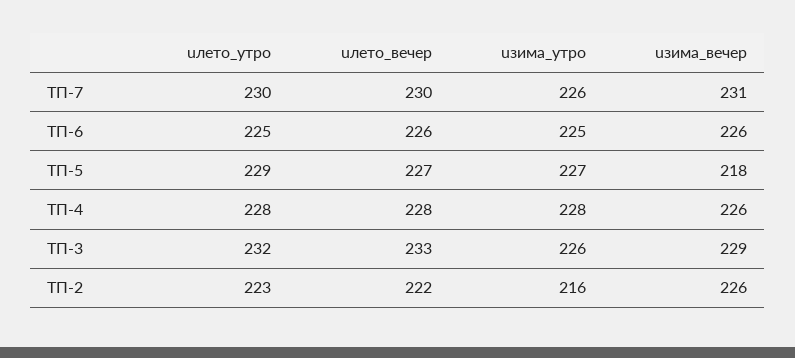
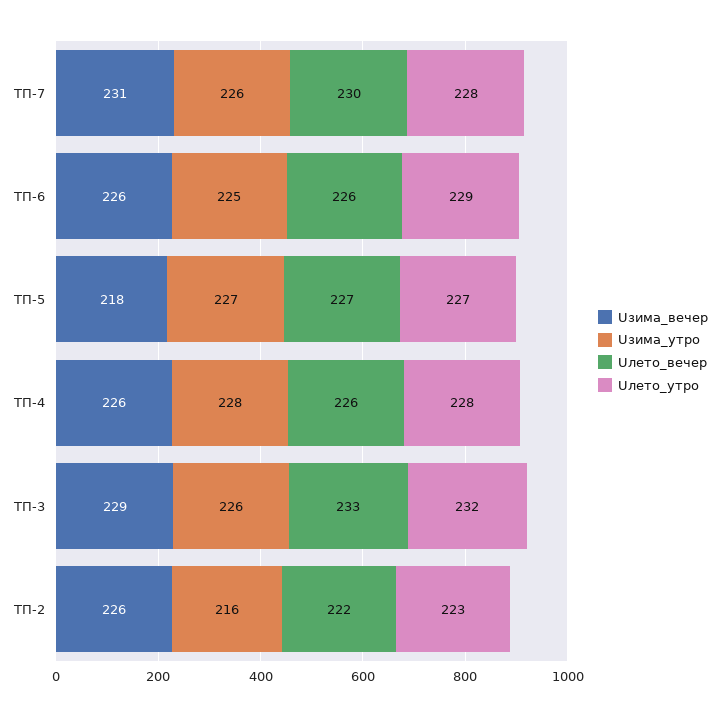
uлето_утро, ТП-7: 230 -> 228
uлето_утро, ТП-6: 225 -> 229
uлето_утро, ТП-5: 229 -> 227
uлето_вечер, ТП-4: 228 -> 226

